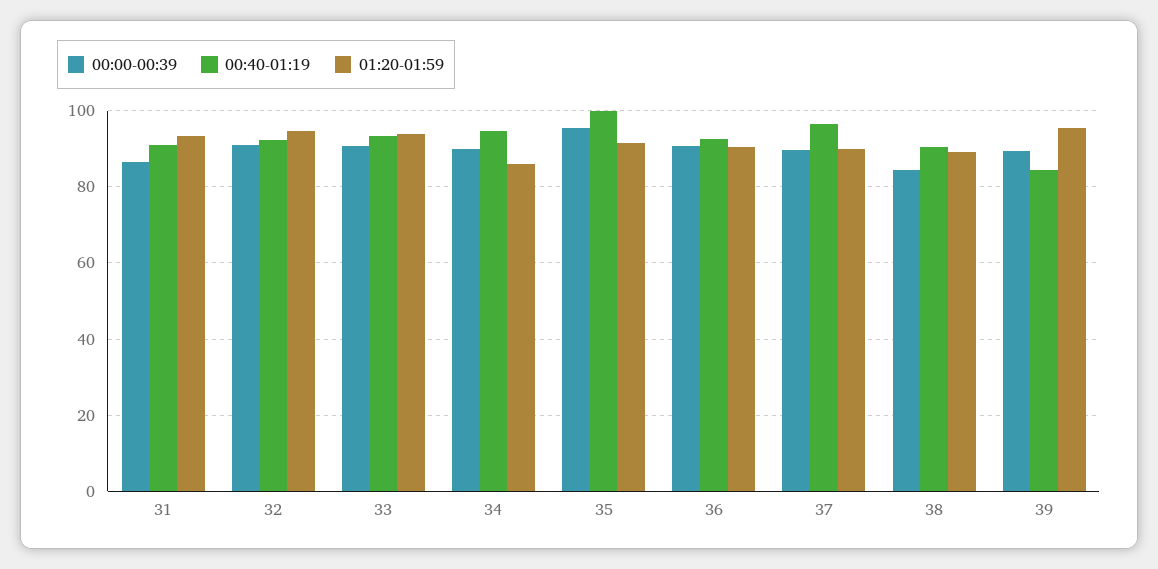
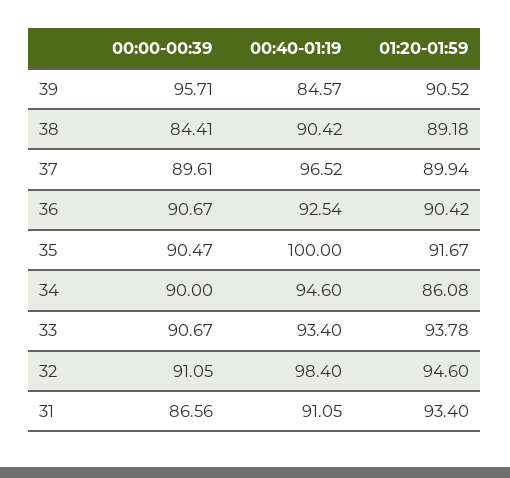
00:40-01:19, 32: 92 -> 98.4
00:00-00:39, 35: 96 -> 90.47
00:00-00:39, 39: 90 -> 95.71
01:20-01:59, 39: 96 -> 90.52

